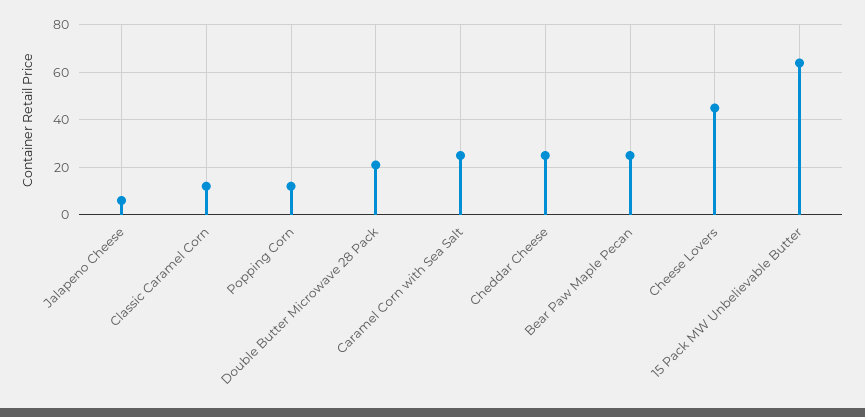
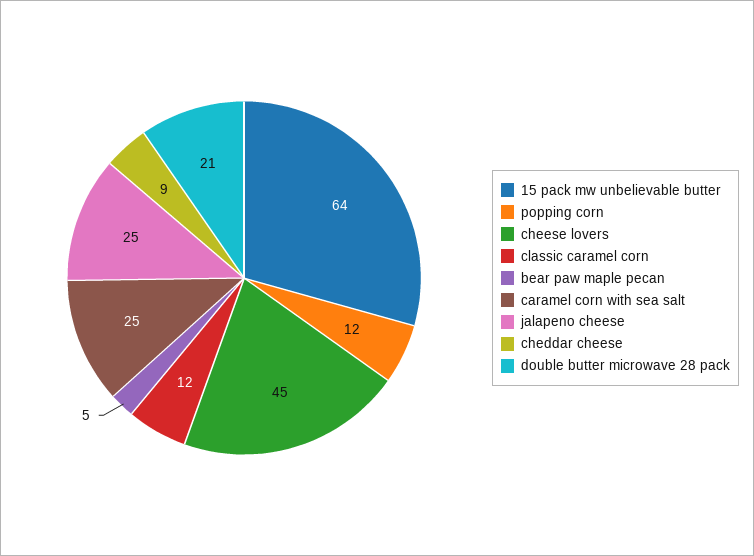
Jalapeno Cheese: 5 -> 25
Cheddar Cheese: 25 -> 9
Bear Paw Maple Pecan: 25 -> 5

